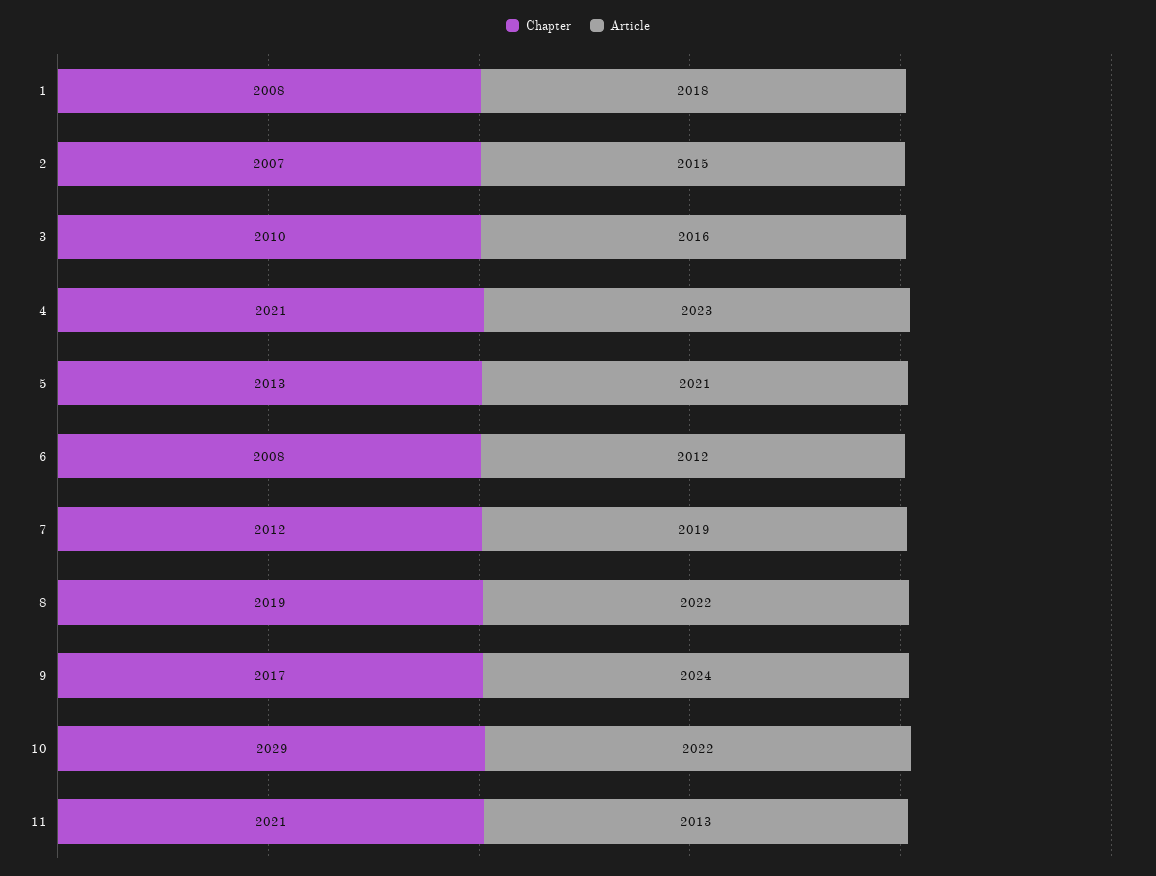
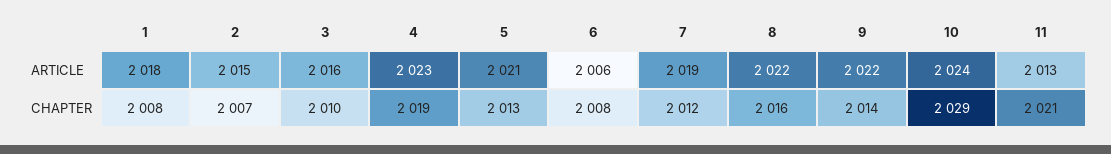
Chapter, 4: 2021 -> 2019
Article, 6: 2012 -> 2006
Chapter, 8: 2019 -> 2016
Chapter, 9: 2017 -> 2014
Article, 9: 2024 -> 2022
Article, 10: 2022 -> 2024

